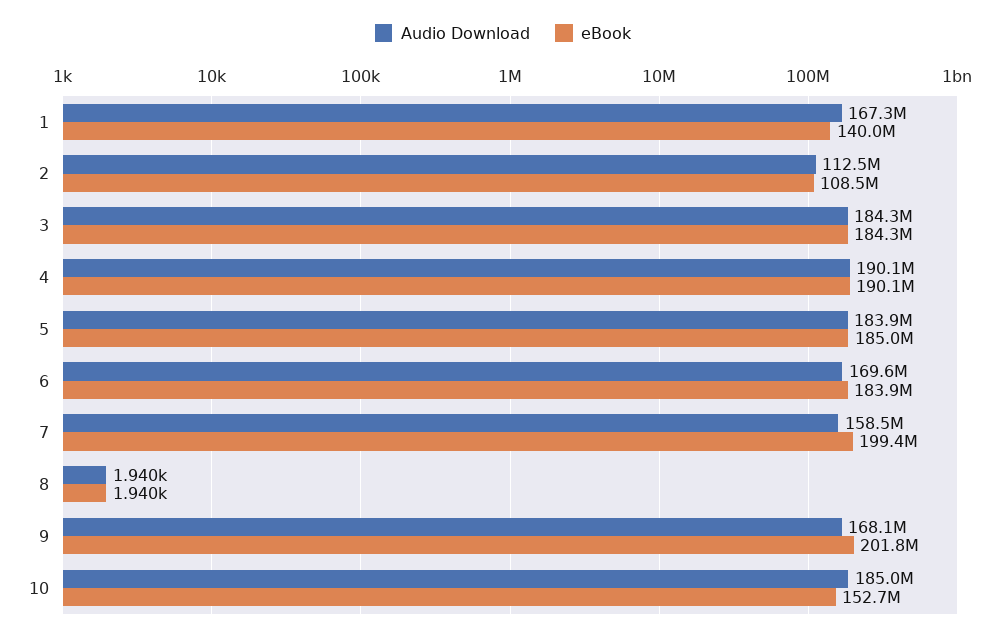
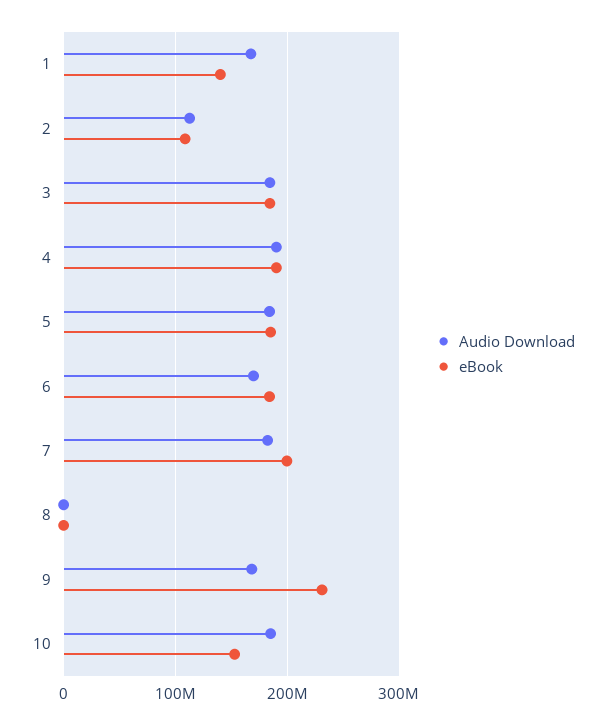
Audio Download, 7: 158500000 -> 180000000
eBook, 9: 201800000 -> 230000000

